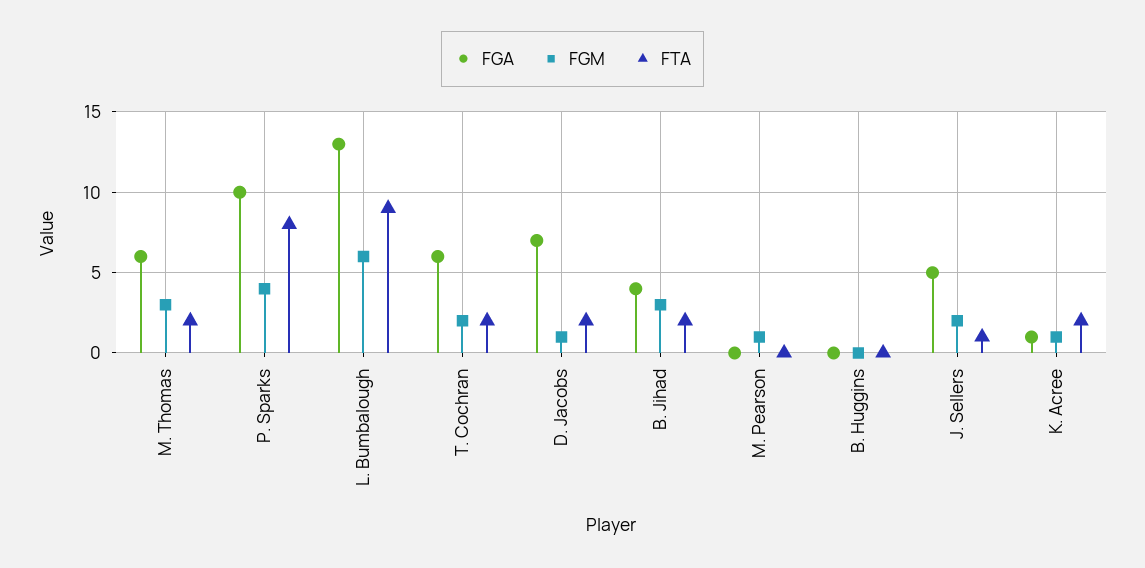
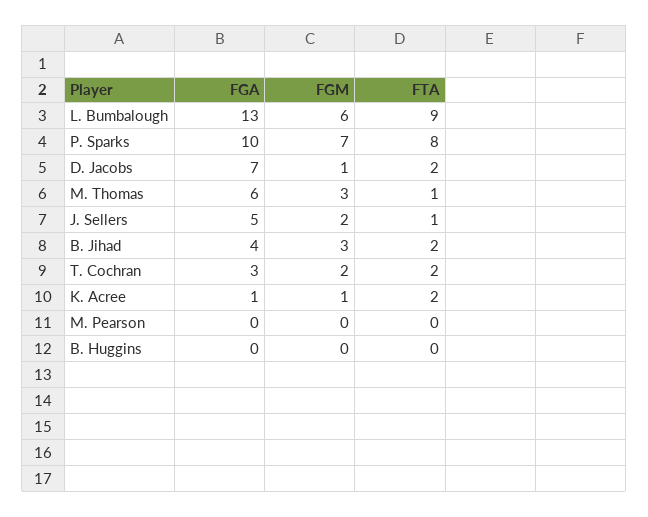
FTA, M. Thomas: 2 -> 1
FGM, P. Sparks: 4 -> 7
FGA, T. Cochran: 6 -> 3
FGM, M. Pearson: 1 -> 0

